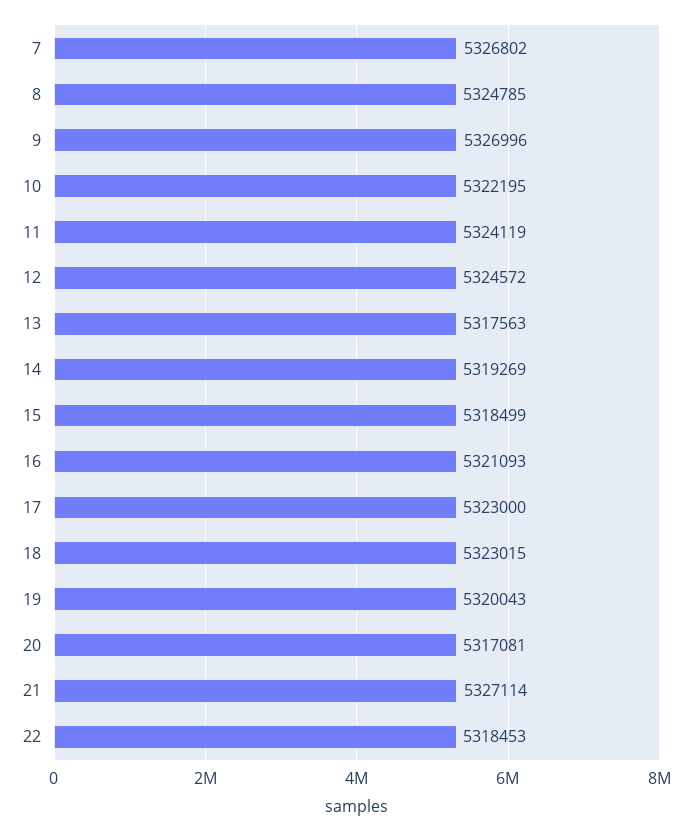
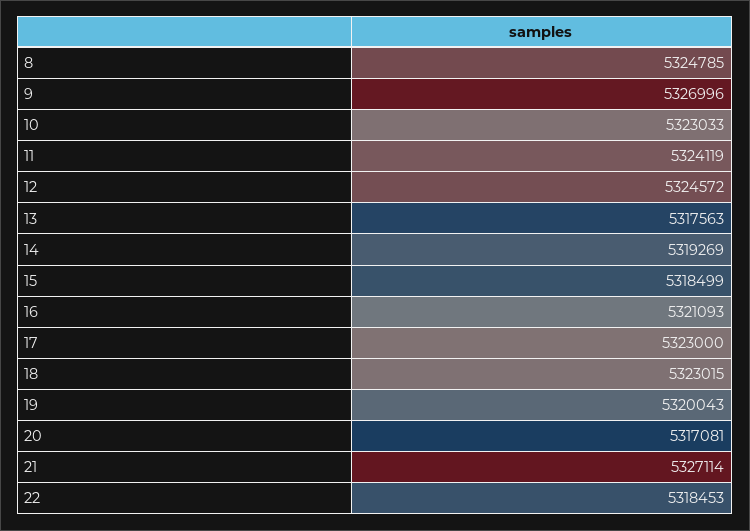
7: 5326802 -> none
10: 5322195 -> 5323033

